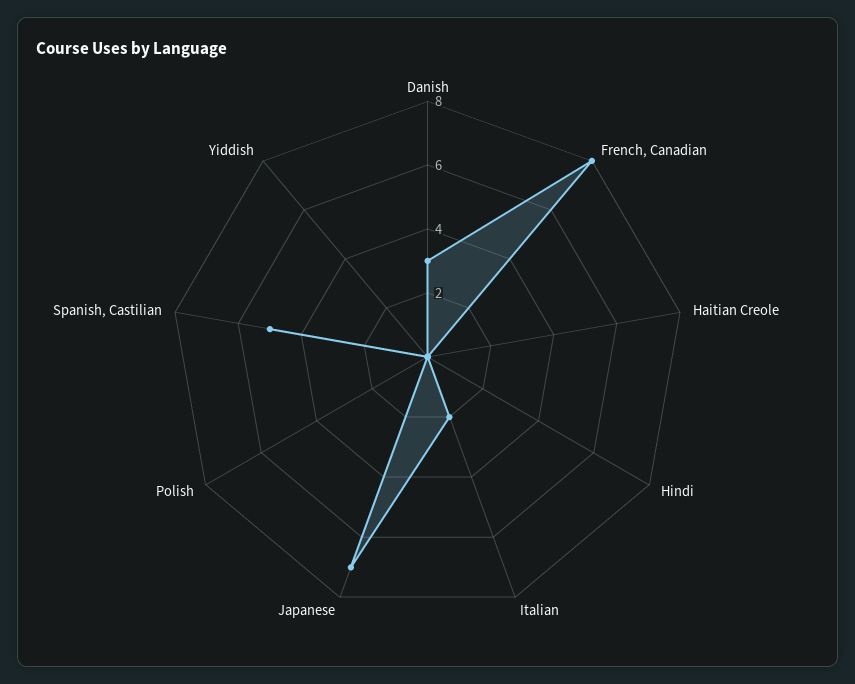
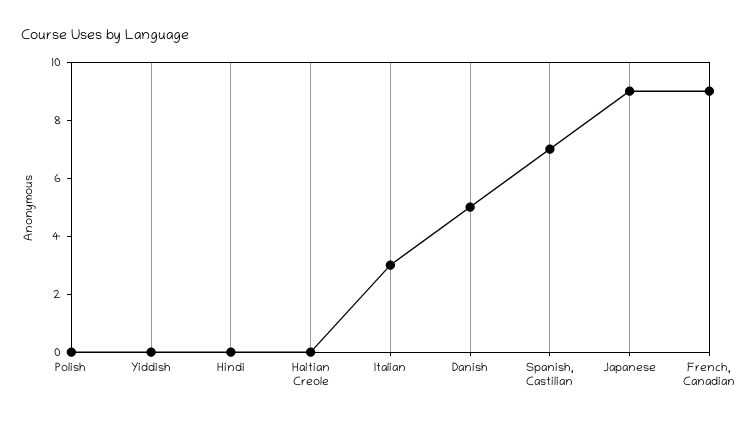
Danish: 3 -> 5
French, Canadian: 8 -> 9
Italian: 2 -> 3
Japanese: 7 -> 9
Spanish, Castilian: 5 -> 7

